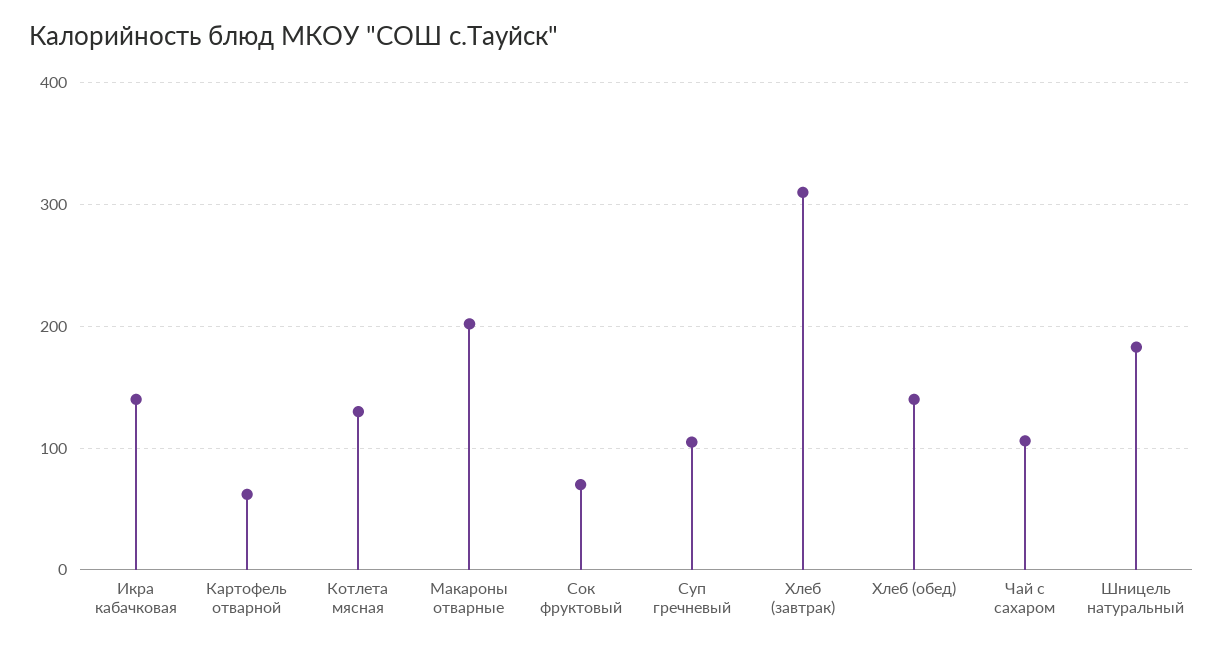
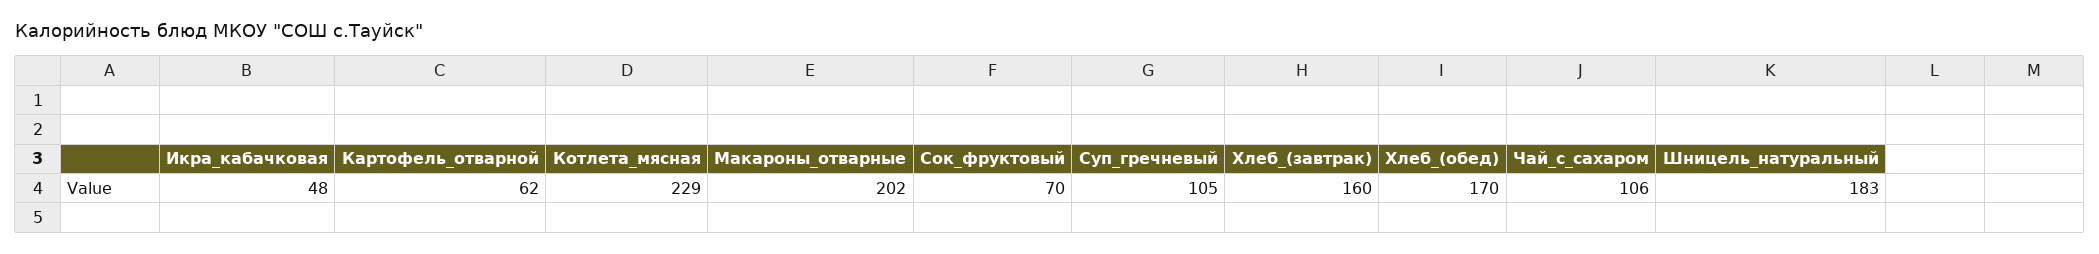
Икра кабачковая: 140 -> 48
Котлета мясная: 130 -> 229
Хлеб (завтрак): 310 -> 160
Хлеб (обед): 140 -> 170

